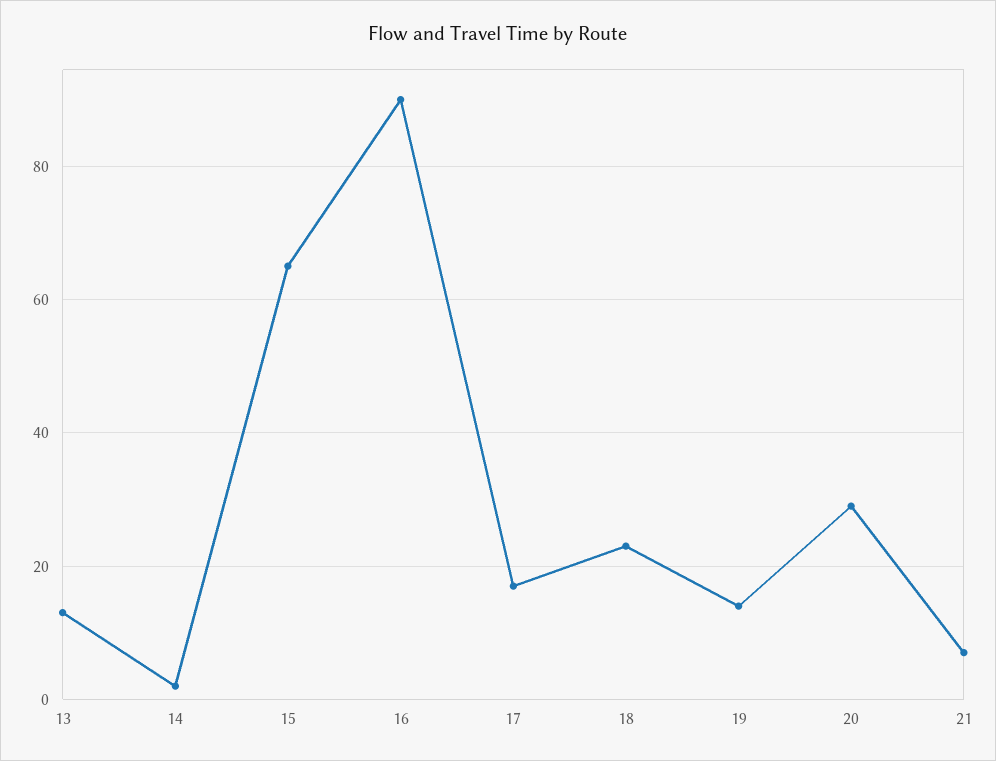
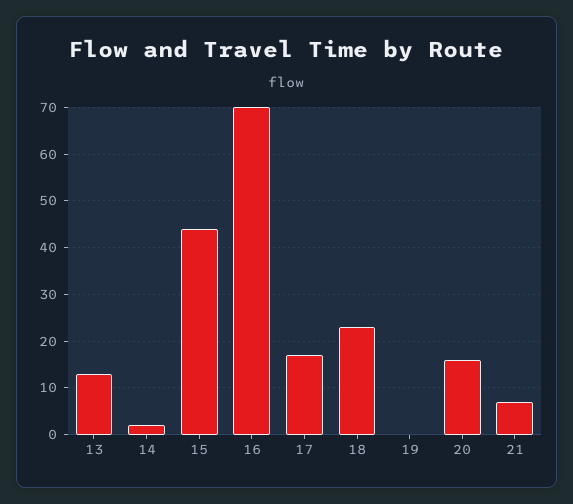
15: 65 -> 45
16: 90 -> 70
19: 15 -> 0
20: 30 -> 15

